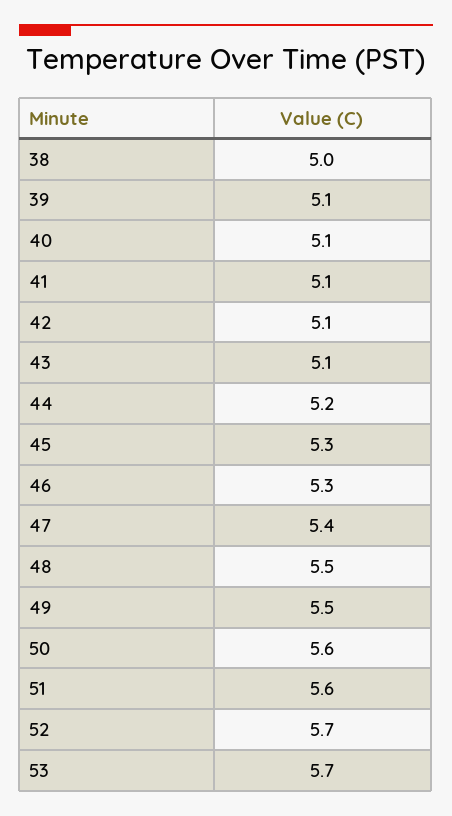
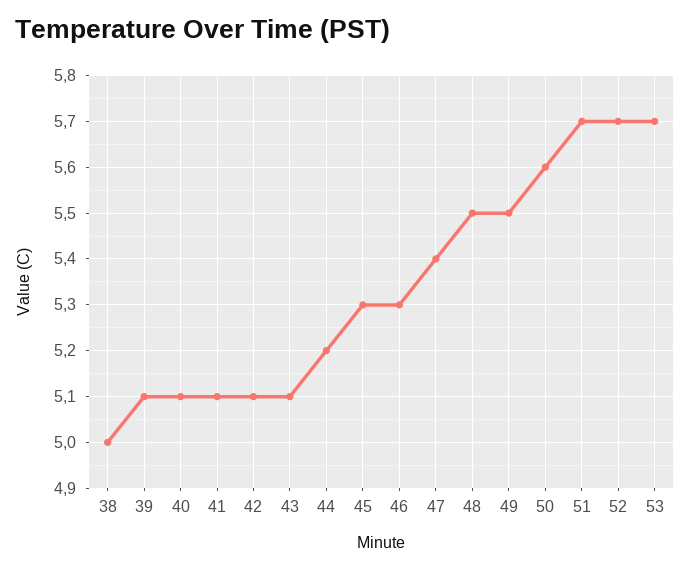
51: 5.6 -> 5.7

